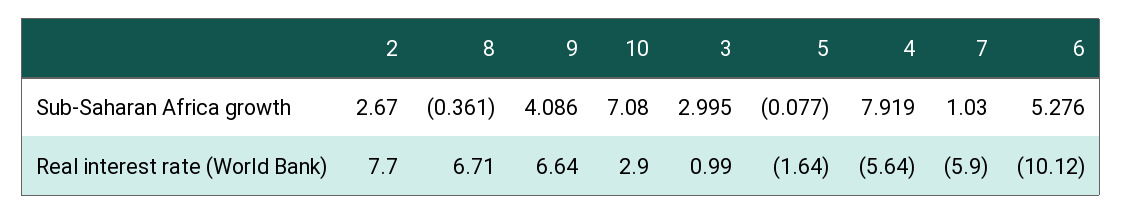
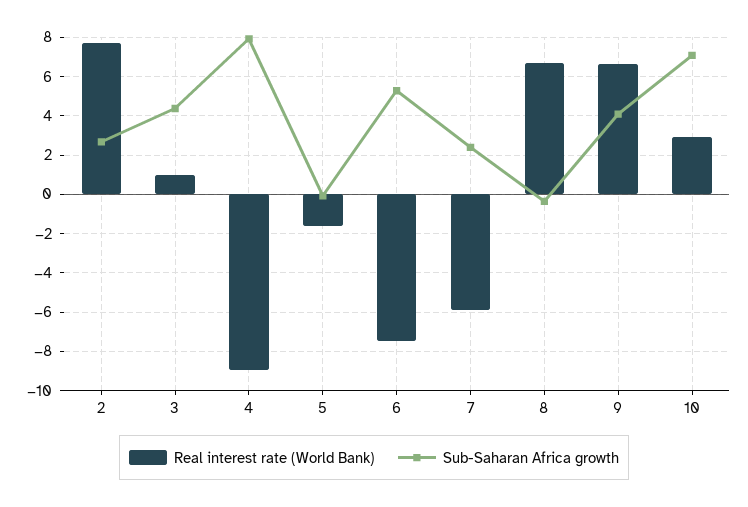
Sub-Saharan Africa growth, 3: 2.995 -> 4.5
Sub-Saharan Africa growth, 7: 1.03 -> 2.5
Real interest rate (World Bank), 4: -5.64 -> -9
Real interest rate (World Bank), 6: -10.12 -> -7.5

